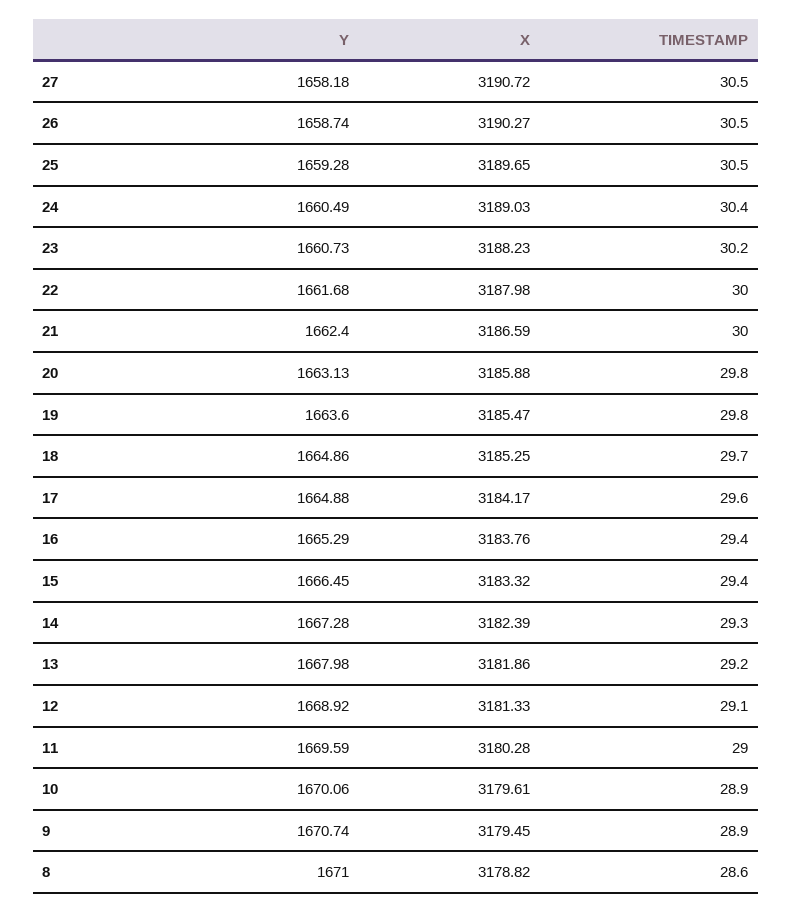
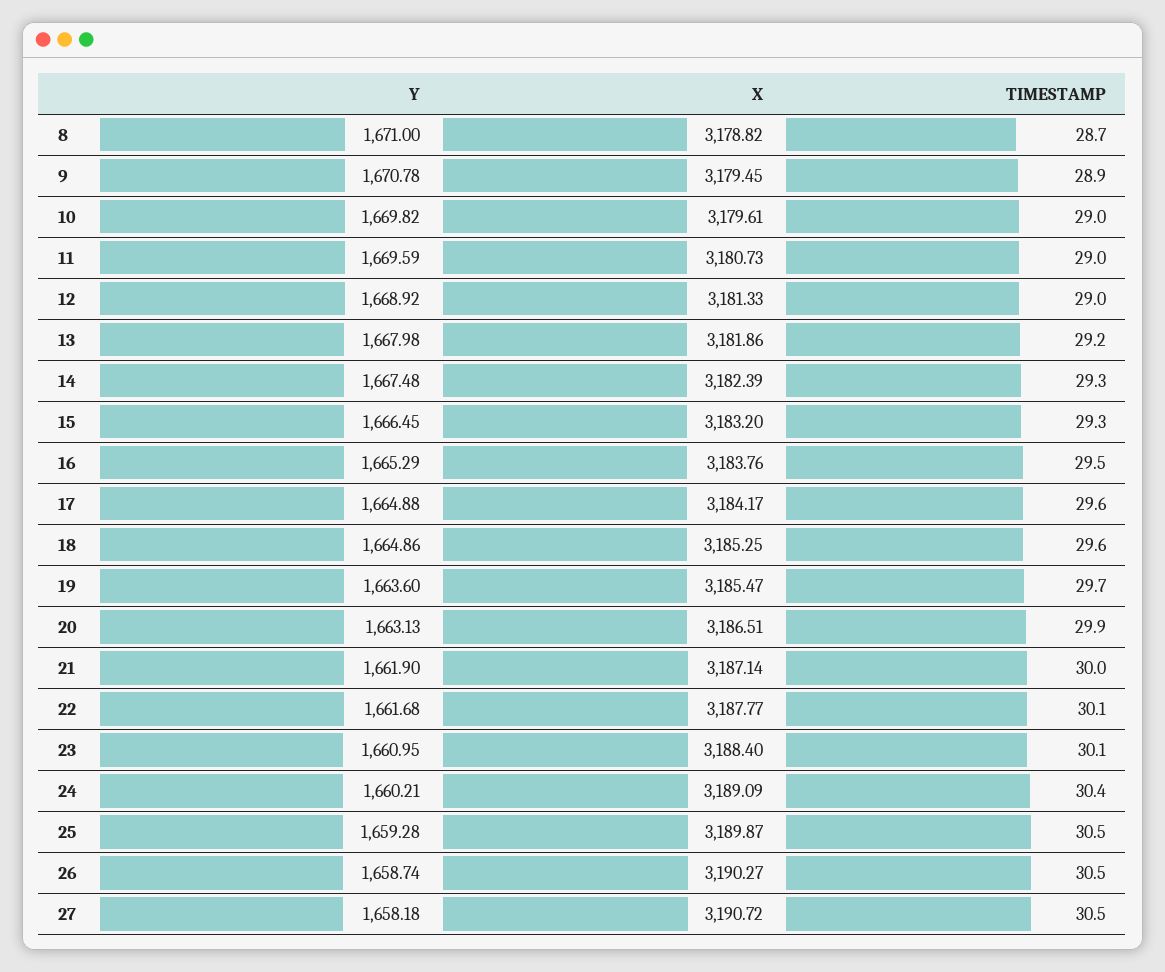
X, 25: 3189.65 -> 3189.87
Y, 24: 1660.49 -> 1660.21
X, 24: 3189.03 -> 3189.09
Y, 23: 1660.73 -> 1660.95
X, 23: 3188.23 -> 3188.4
TIMESTAMP, 23: 30.2 -> 30.1
X, 22: 3187.98 -> 3187.77
TIMESTAMP, 22: 30 -> 30.1
Y, 21: 1662.4 -> 1661.9
X, 21: 3186.59 -> 3187.14
X, 20: 3185.88 -> 3186.51
TIMESTAMP, 20: 29.8 -> 29.9
TIMESTAMP, 19: 29.8 -> 29.7
TIMESTAMP, 18: 29.7 -> 29.6
TIMESTAMP, 16: 29.4 -> 29.5
X, 15: 3183.32 -> 3183.2
TIMESTAMP, 15: 29.4 -> 29.3
Y, 14: 1667.28 -> 1667.48
TIMESTAMP, 12: 29.1 -> 29
X, 11: 3180.28 -> 3180.73
Y, 10: 1670.06 -> 1669.82
TIMESTAMP, 10: 28.9 -> 29
Y, 9: 1670.74 -> 1670.78
TIMESTAMP, 8: 28.6 -> 28.7

